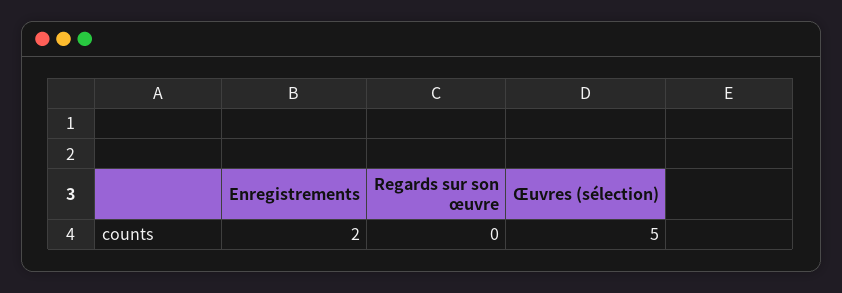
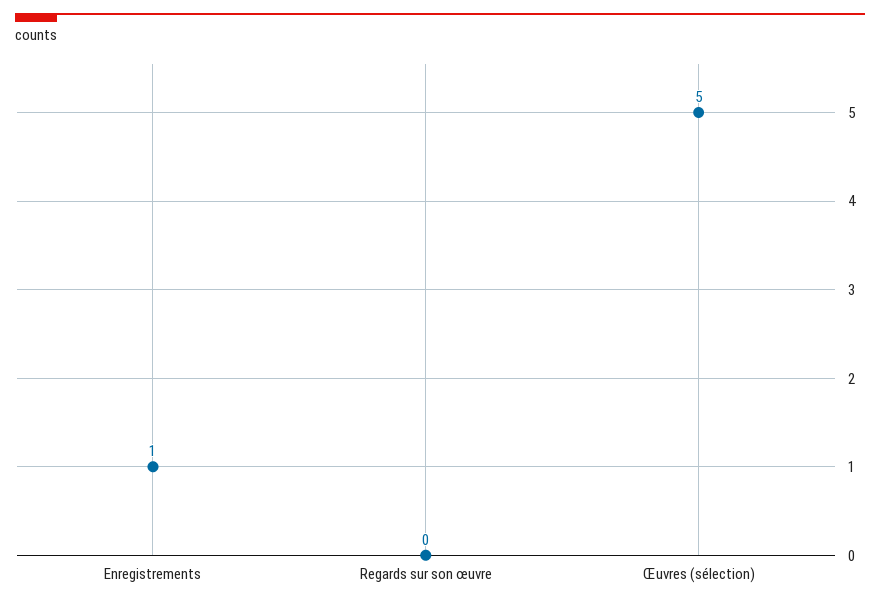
Enregistrements: 2 -> 1

